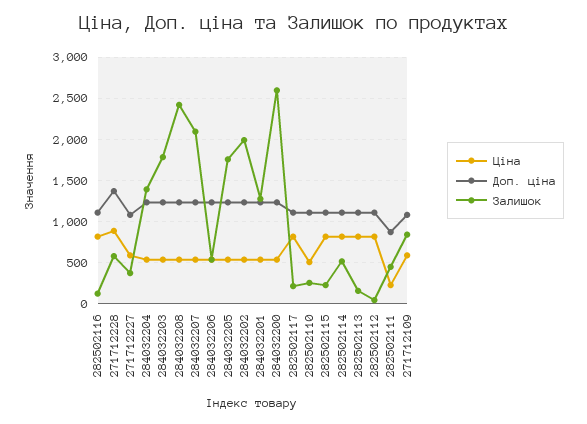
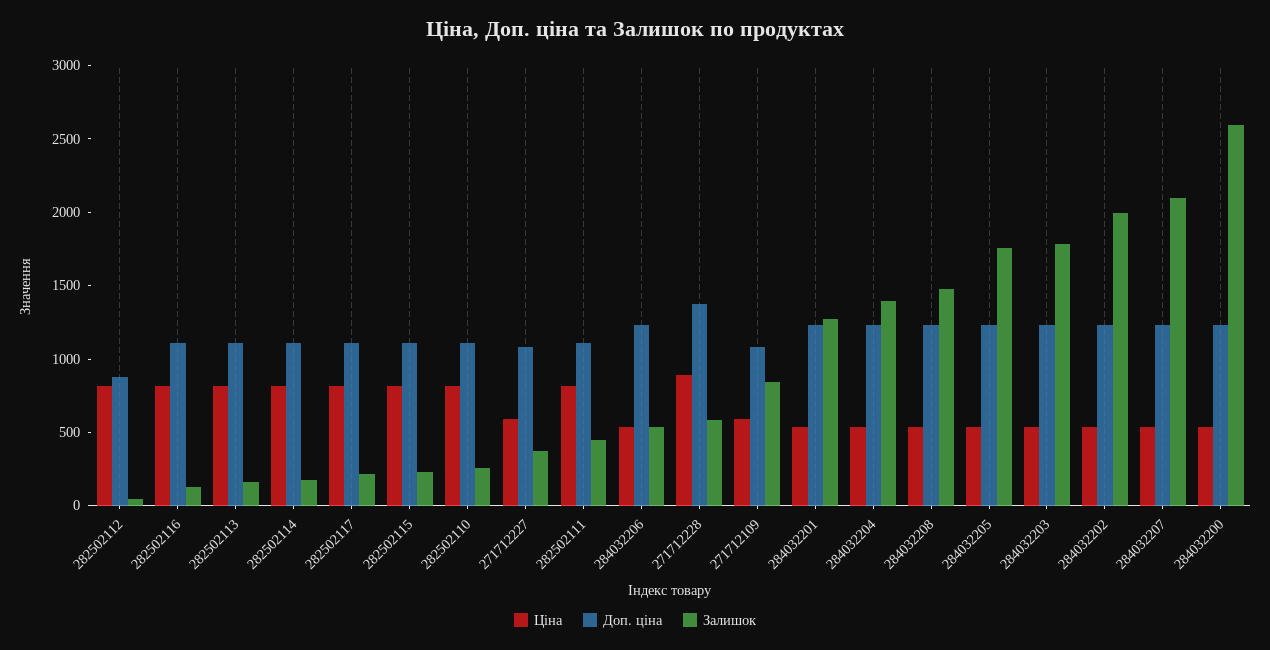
Залишок, 284032208: 2400 -> 1500
Ціна, 282502110: 500 -> 800
Залишок, 282502114: 500 -> 200
Доп. ціна, 282502112: 1100 -> 900
Ціна, 282502111: 200 -> 800
Доп. ціна, 282502111: 900 -> 1100

